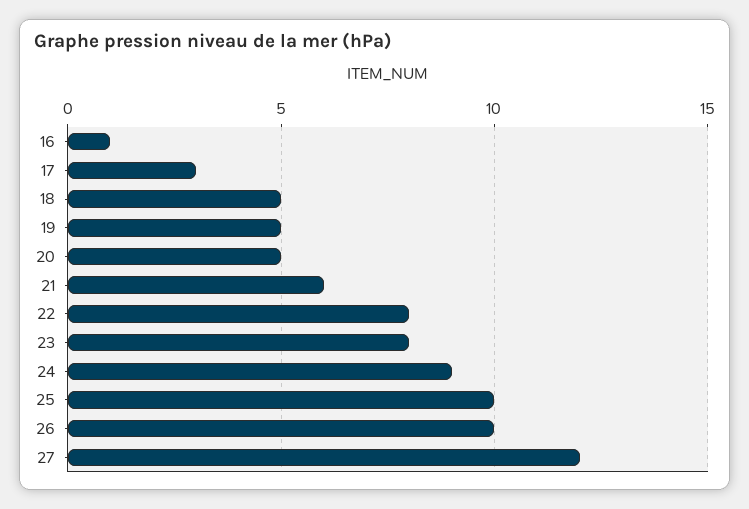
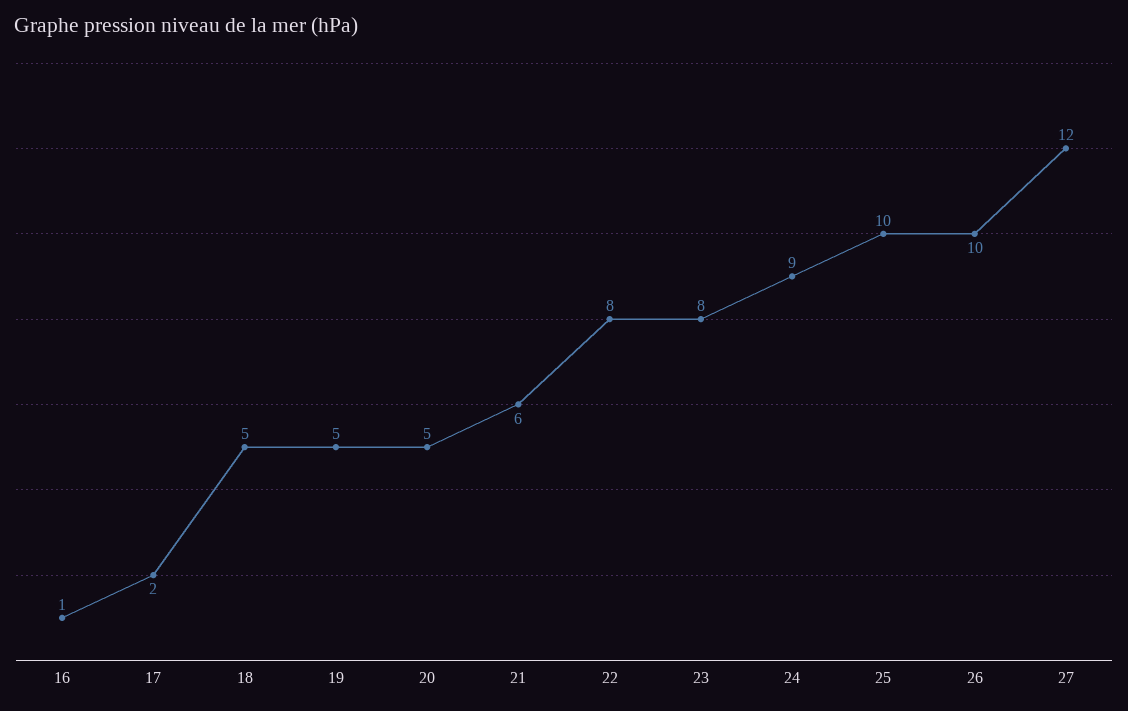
17: 3 -> 2

